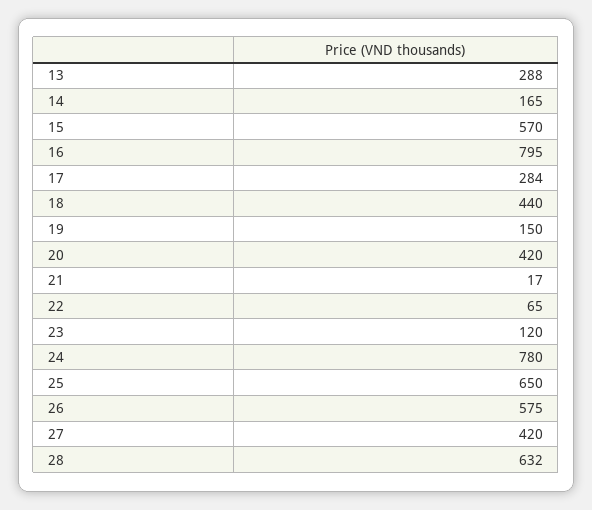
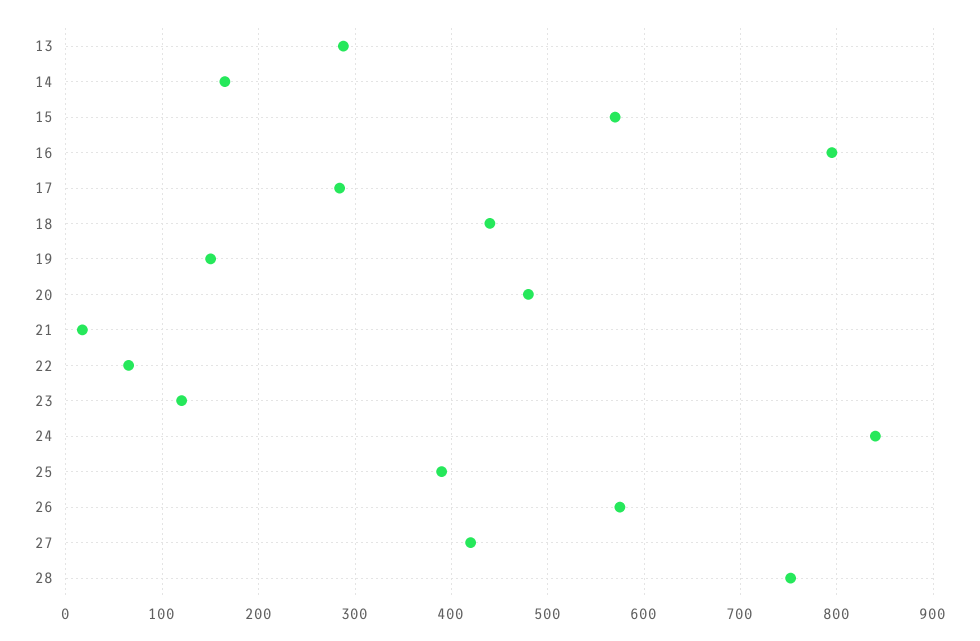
20: 420 -> 480
24: 780 -> 840
25: 650 -> 390
28: 632 -> 750

